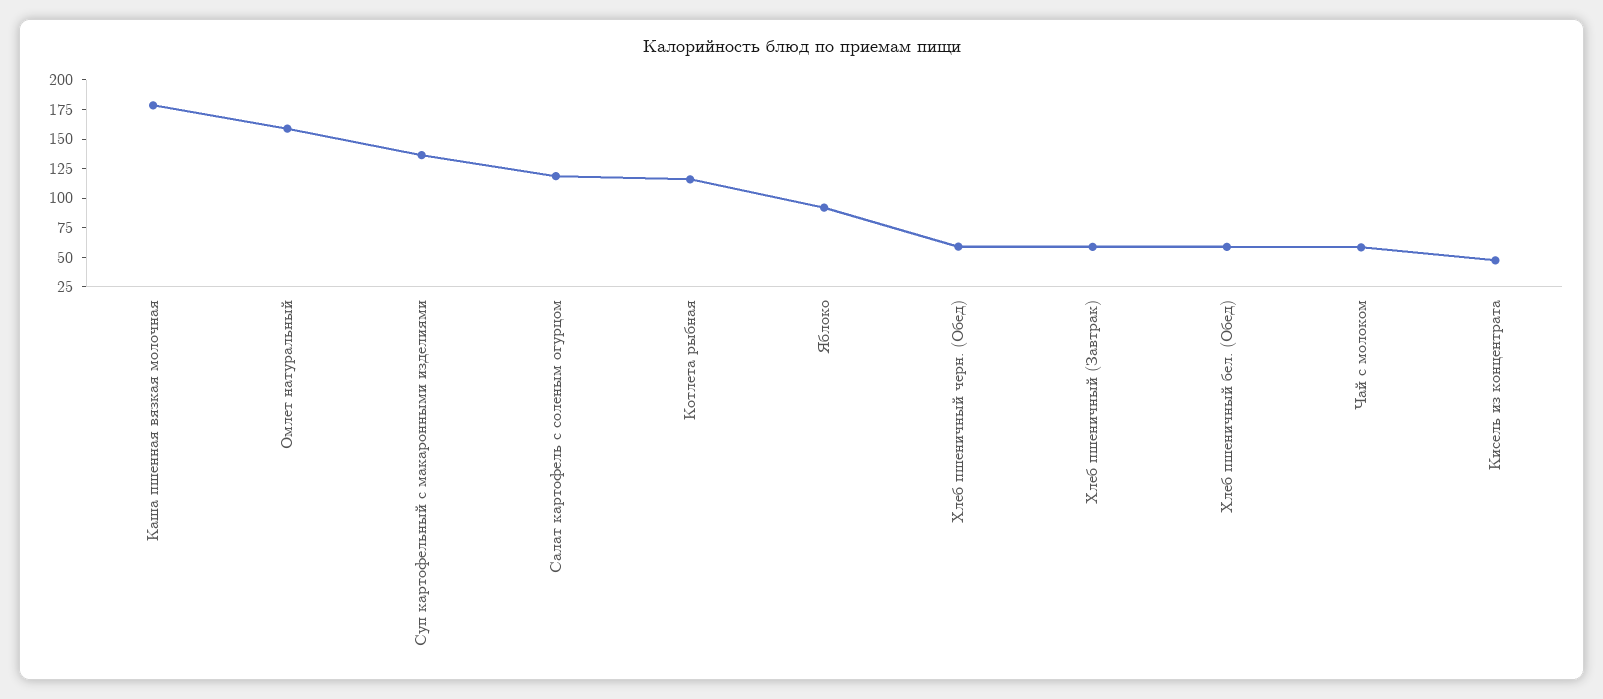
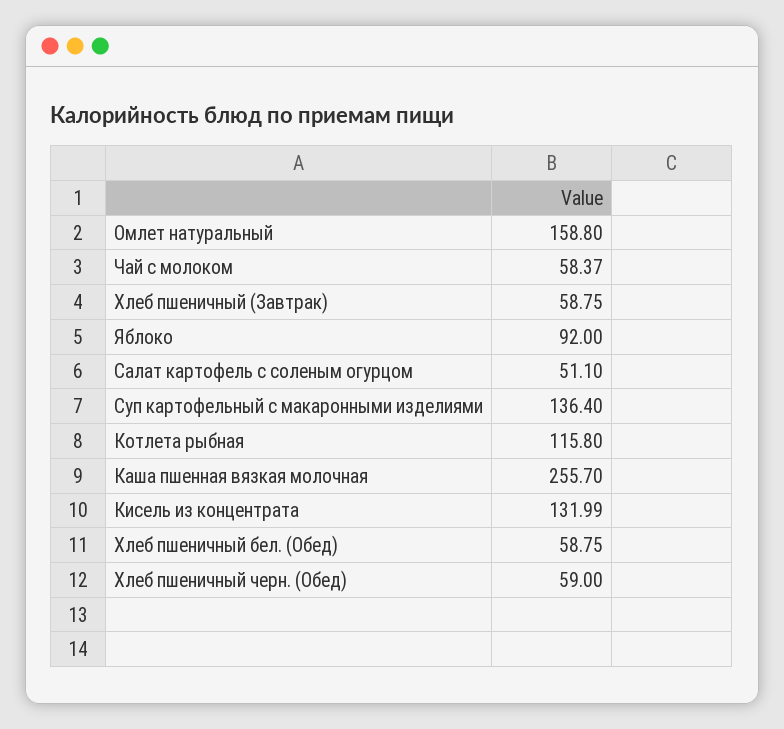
Каша пшенная вязкая молочная: 175 -> 255.7
Салат картофель с соленым огурцом: 125 -> 51.1
Кисель из концентрата: 50 -> 131.99

